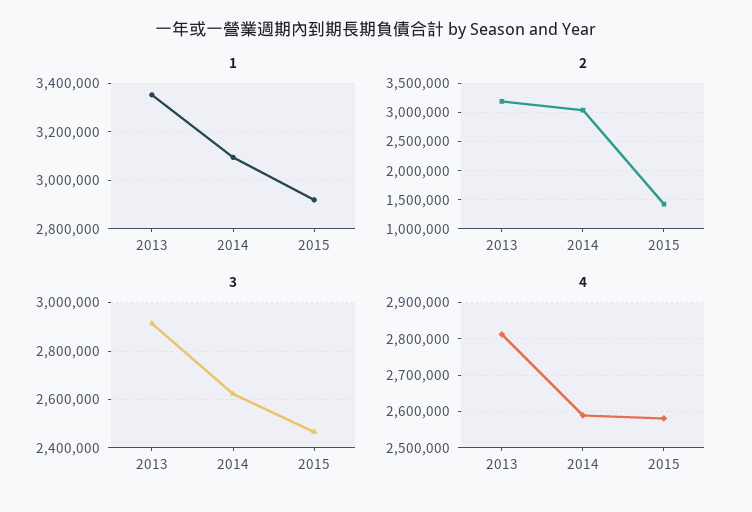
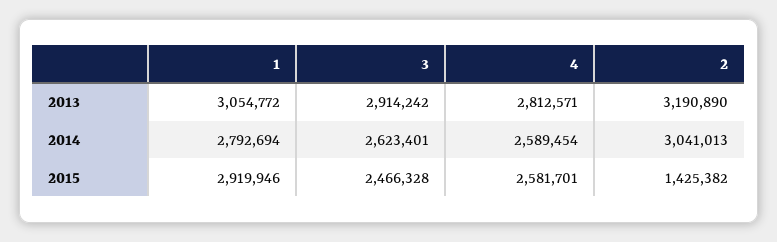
1, 2013: 3350000 -> 3054772
1, 2014: 3100000 -> 2792694

